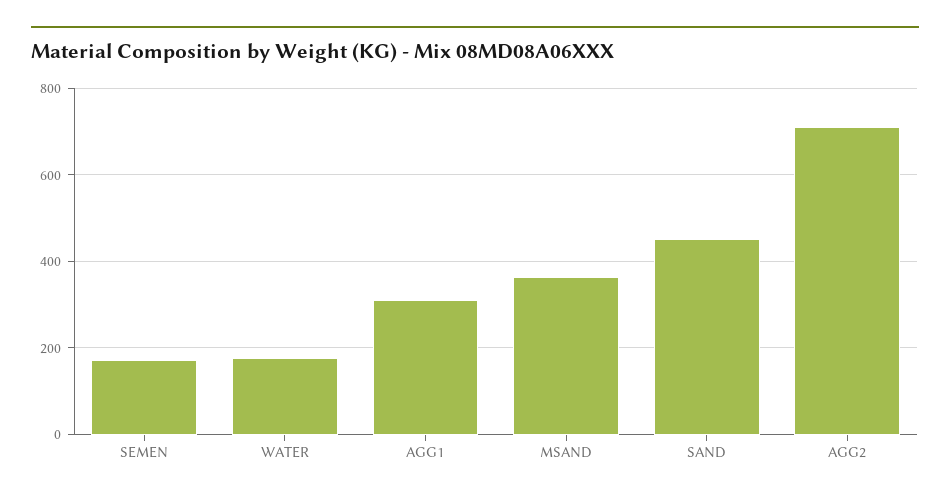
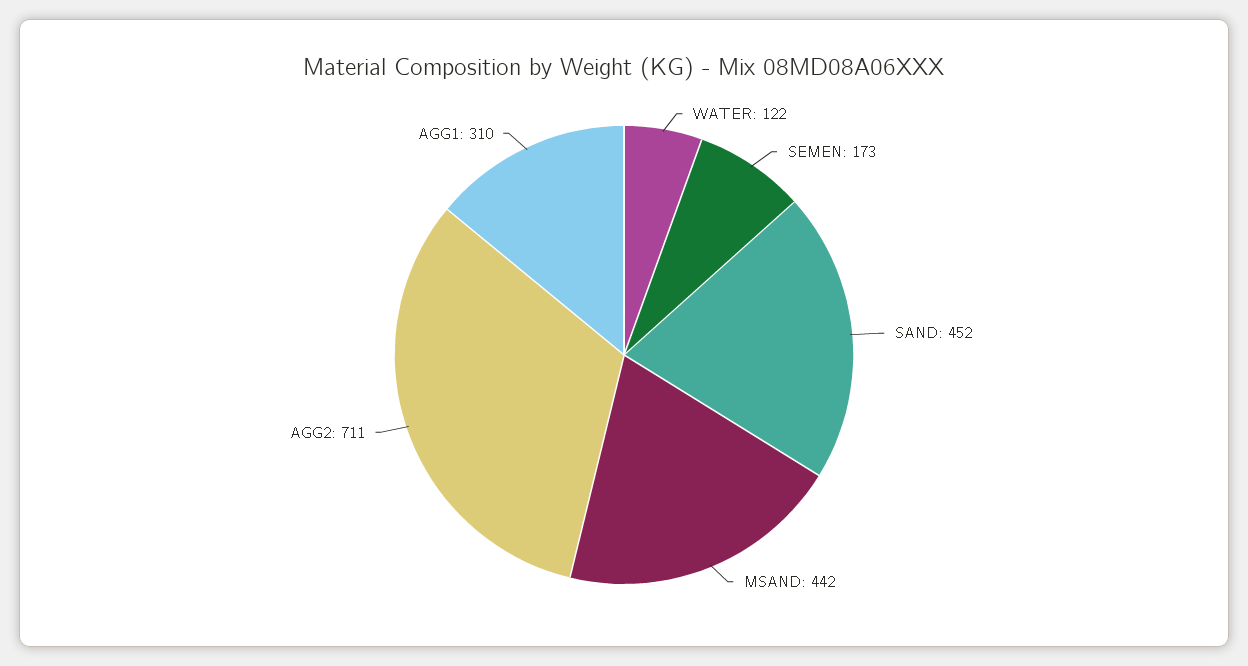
WATER: 180 -> 122
MSAND: 360 -> 442

